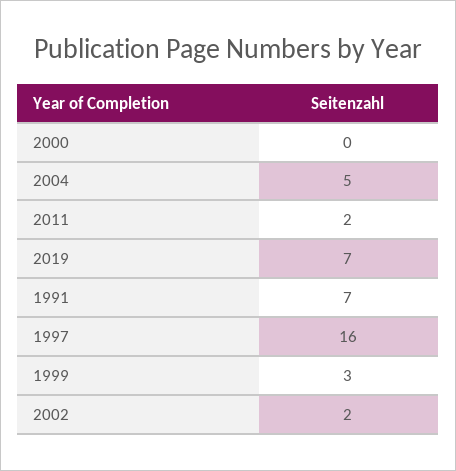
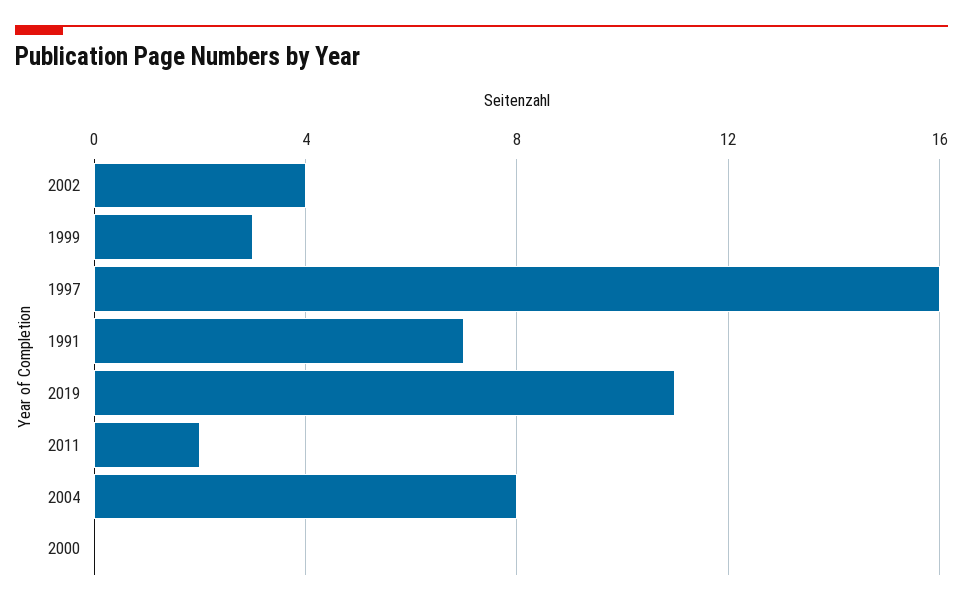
2004: 5 -> 8
2019: 7 -> 11
2002: 2 -> 4

